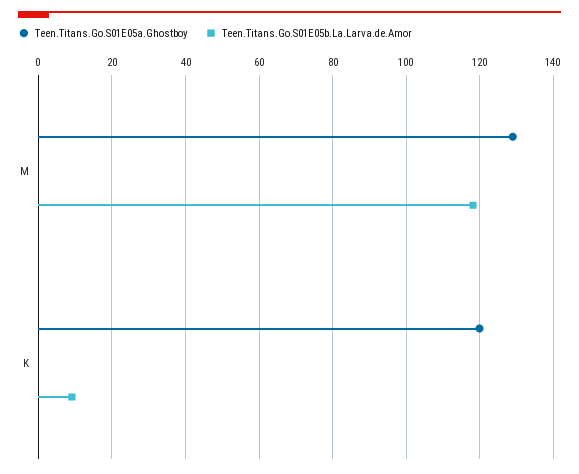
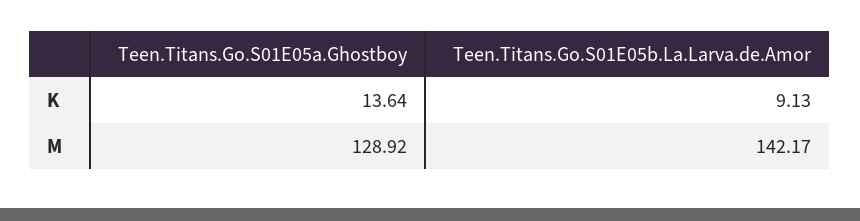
Teen.Titans.Go.S01E05b.La.Larva.de.Amor, M: 118 -> 142.17
Teen.Titans.Go.S01E05a.Ghostboy, K: 120 -> 13.64

